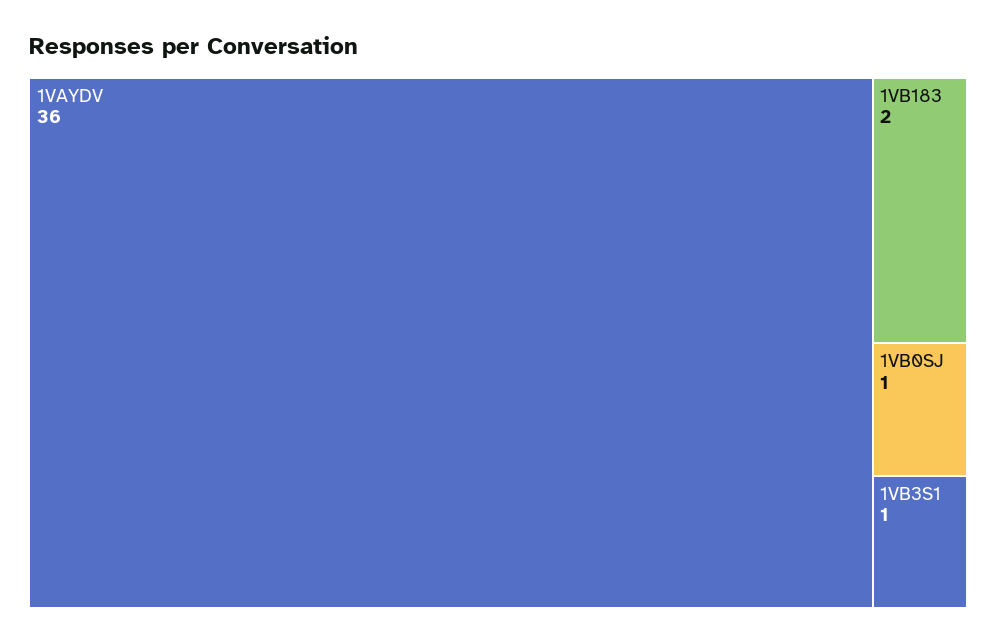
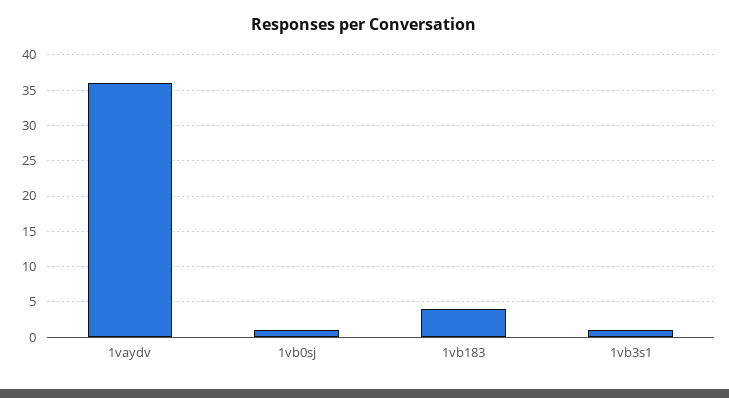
1VB183: 2 -> 4

